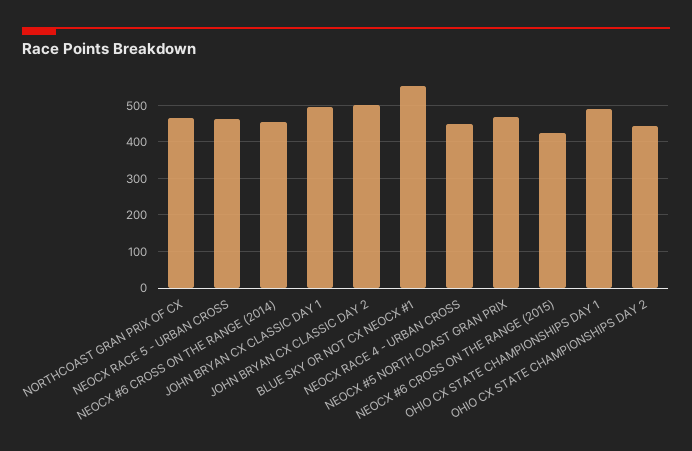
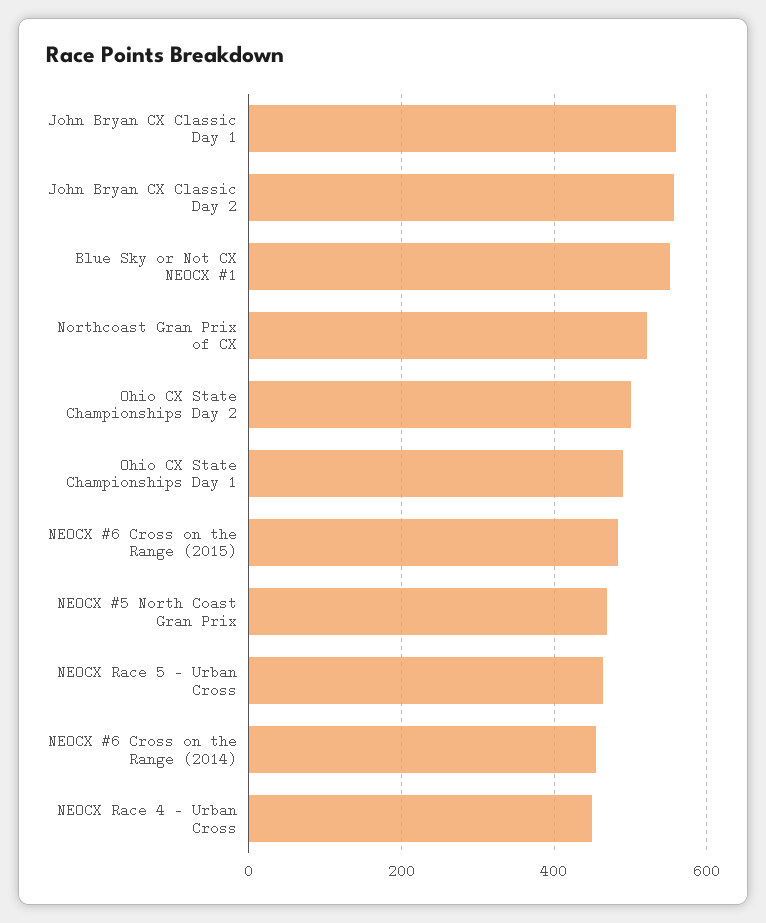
NORTHCOAST GRAN PRIX OF CX: 460 -> 520
JOHN BRYAN CX CLASSIC DAY 1: 500 -> 560
JOHN BRYAN CX CLASSIC DAY 2: 500 -> 560
NEOCX #6 CROSS ON THE RANGE (2015): 420 -> 480
OHIO CX STATE CHAMPIONSHIPS DAY 2: 440 -> 500

